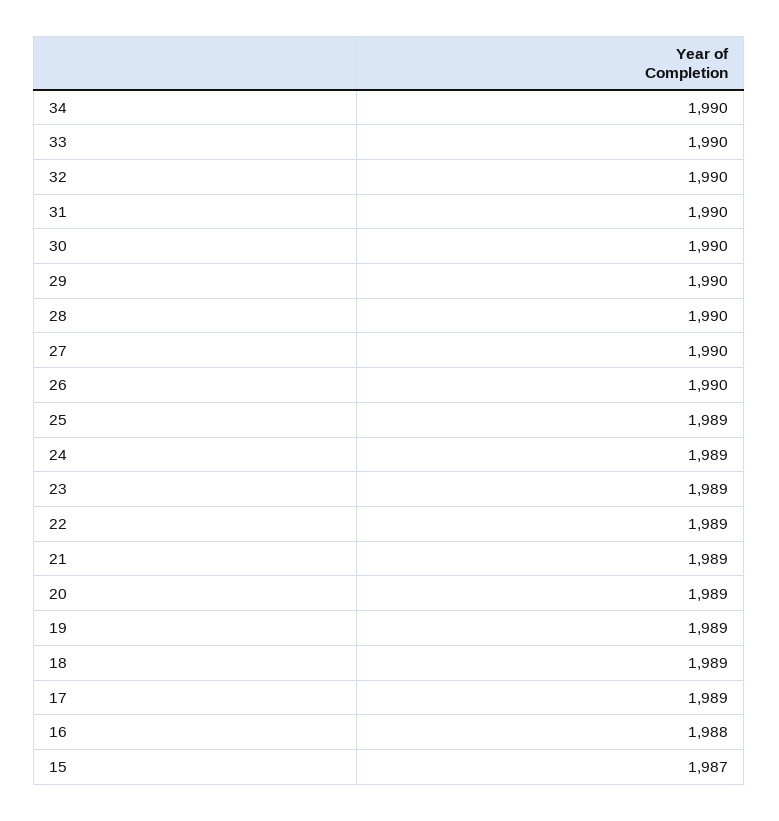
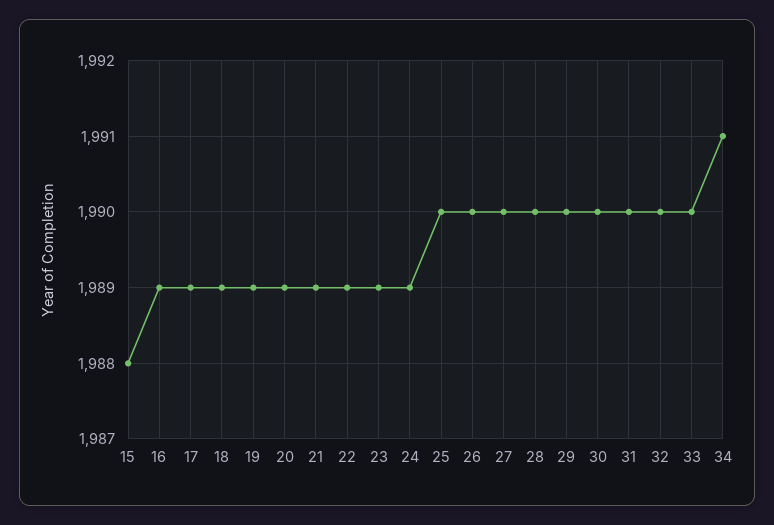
34: 1990 -> 1991
25: 1989 -> 1990
16: 1988 -> 1989
15: 1987 -> 1988

